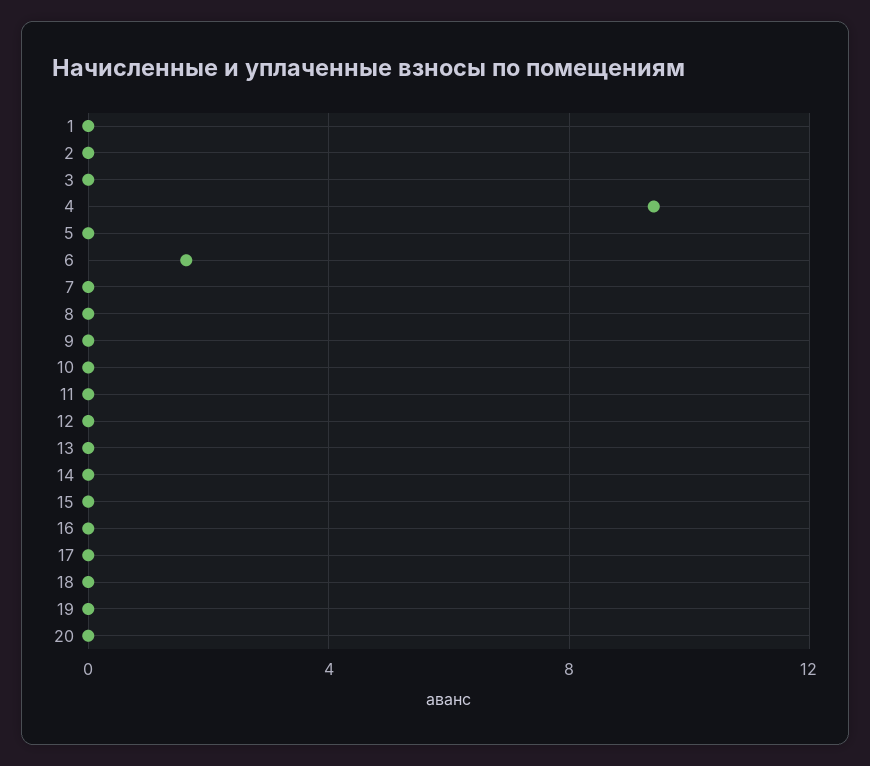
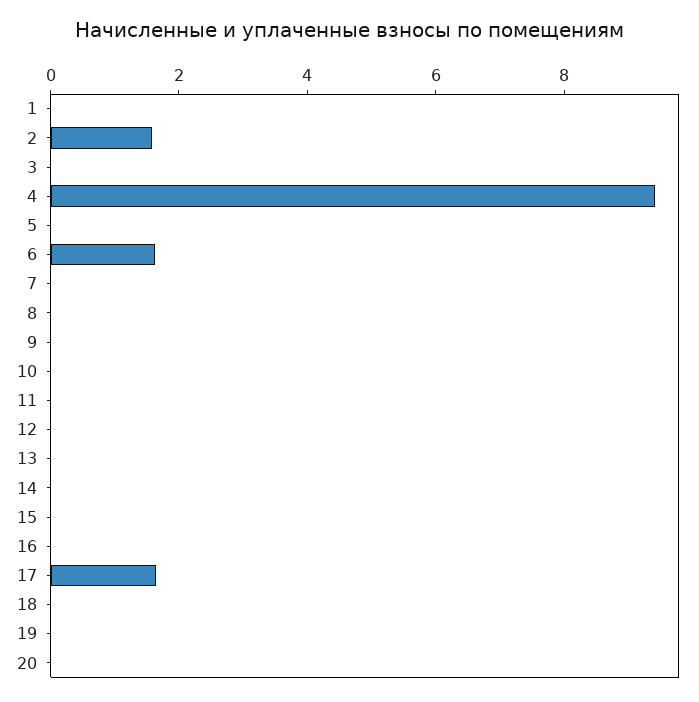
2: 0 -> 1.5
17: 0 -> 1.5

